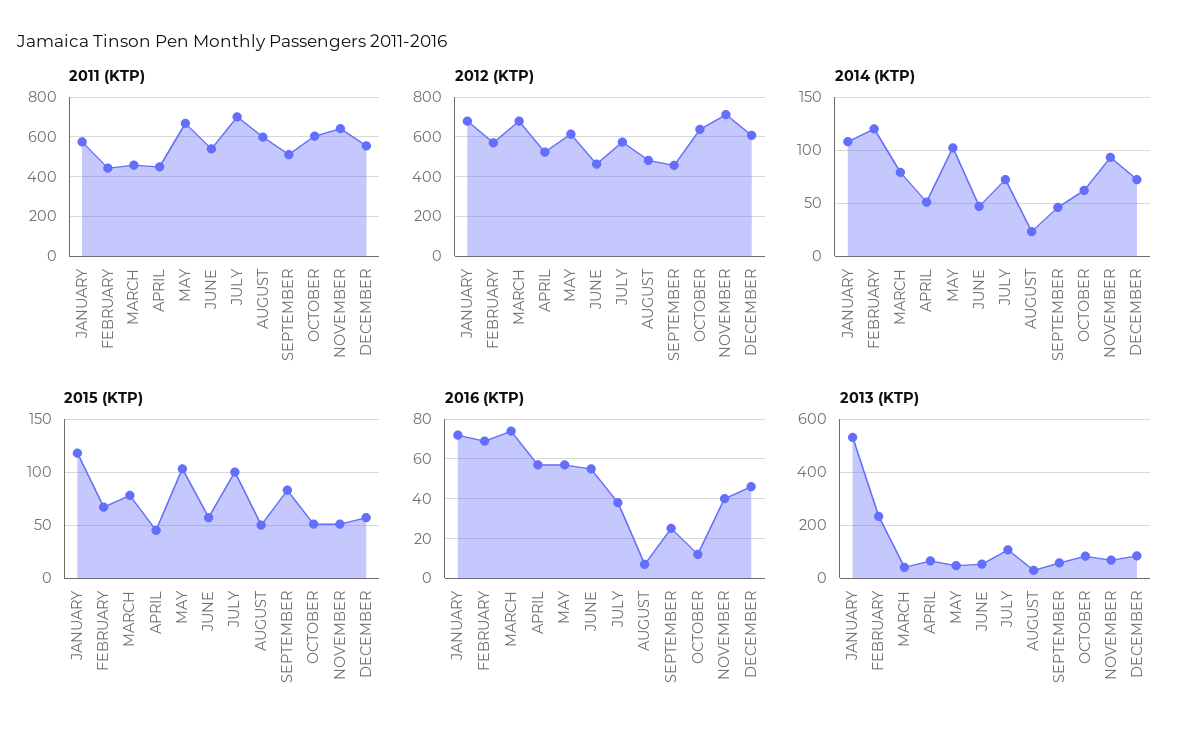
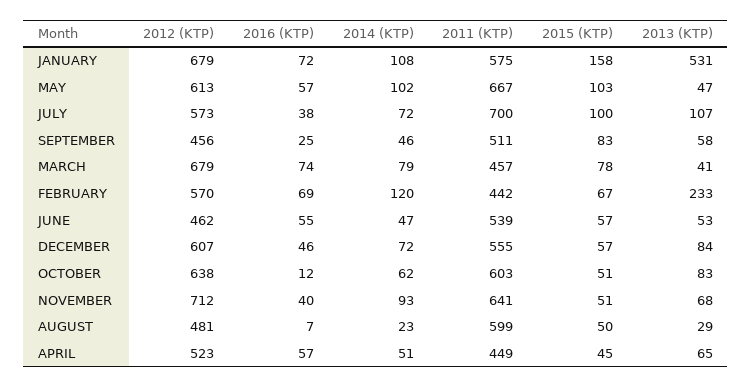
2015 (KTP), JANUARY: 120 -> 158

